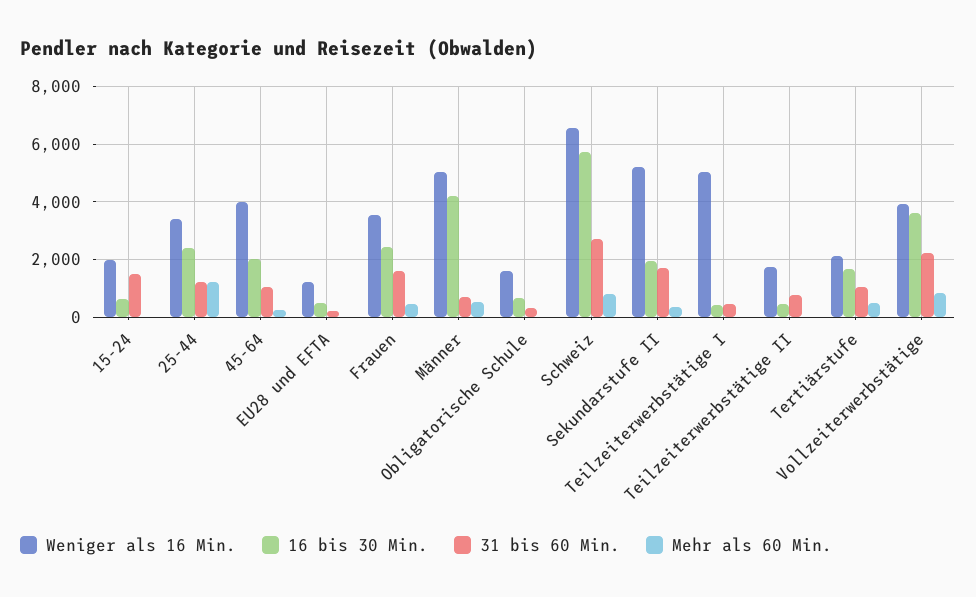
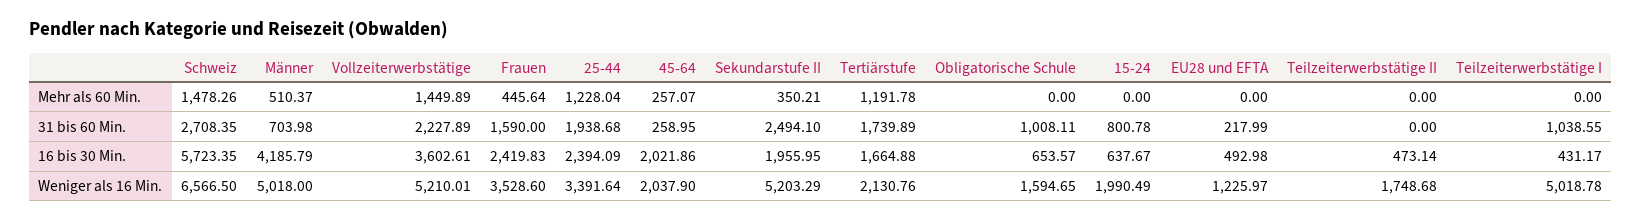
31 bis 60 Min., 15-24: 1500 -> 800.78
31 bis 60 Min., 25-44: 1250 -> 1938.68
Weniger als 16 Min., 45-64: 4000 -> 2037.9
31 bis 60 Min., 45-64: 1000 -> 258.95
31 bis 60 Min., Obligatorische Schule: 250 -> 1008.11
Mehr als 60 Min., Schweiz: 750 -> 1478.26
31 bis 60 Min., Sekundarstufe II: 1750 -> 2494.1
31 bis 60 Min., Teilzeiterwerbstätige I: 500 -> 1038.55
31 bis 60 Min., Teilzeiterwerbstätige II: 750 -> 0
31 bis 60 Min., Tertiärstufe: 1000 -> 1739.89
Mehr als 60 Min., Tertiärstufe: 500 -> 1191.78
Weniger als 16 Min., Vollzeiterwerbstätige: 4000 -> 5210.01
Mehr als 60 Min., Vollzeiterwerbstätige: 750 -> 1449.89

